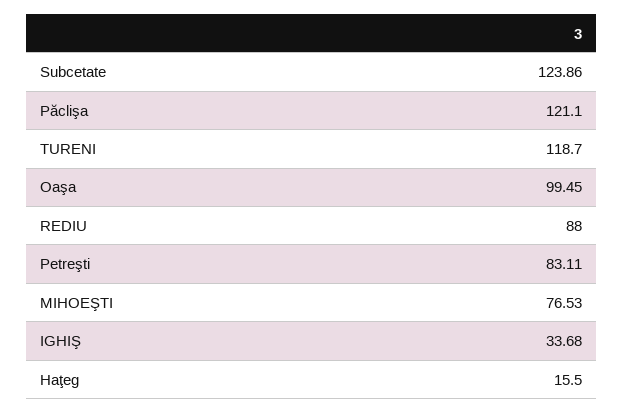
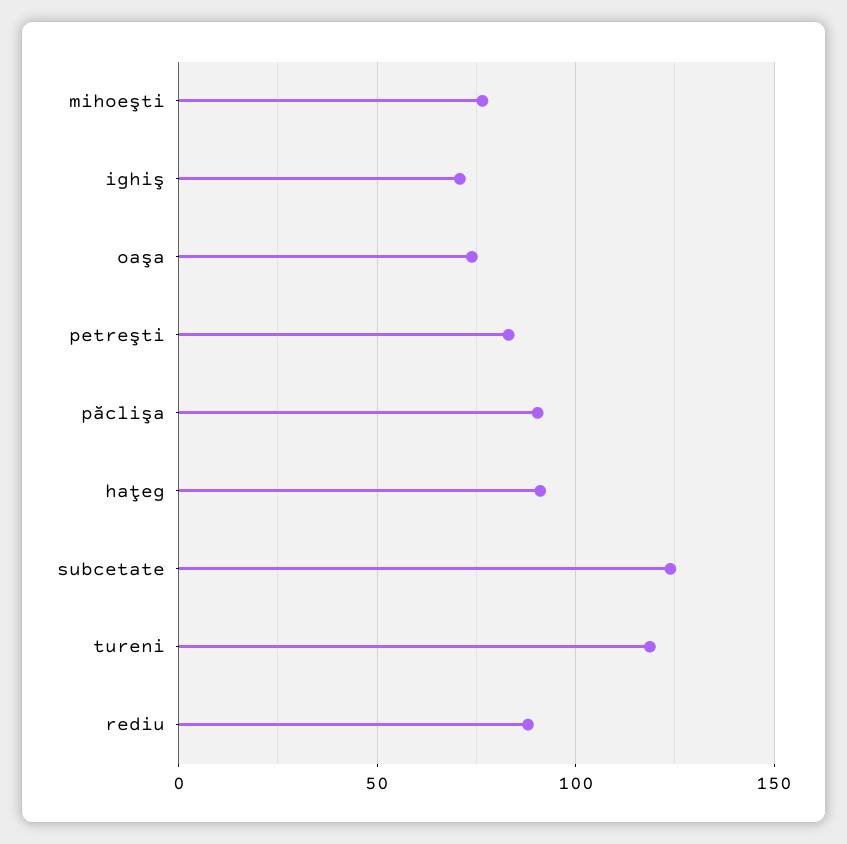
Păclişa: 121.1 -> 90
Oaşa: 99.45 -> 75
IGHIŞ: 33.68 -> 70
Haţeg: 15.5 -> 90

